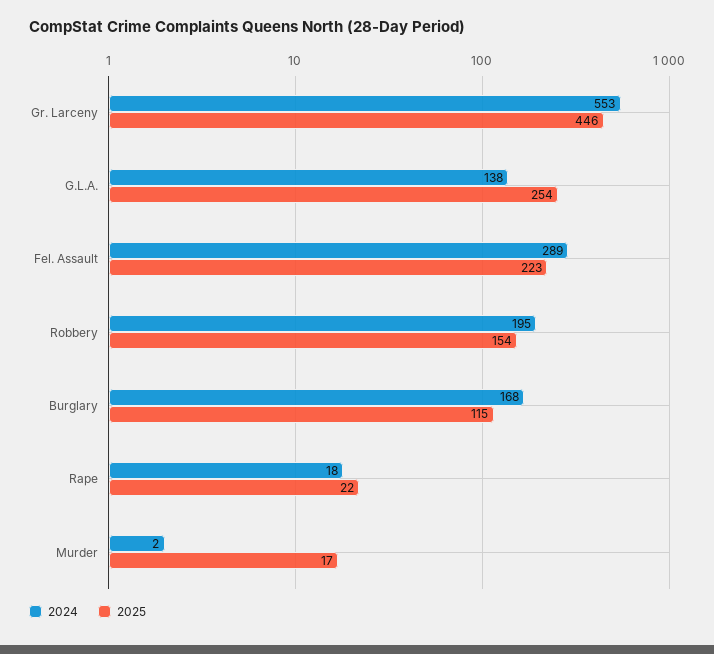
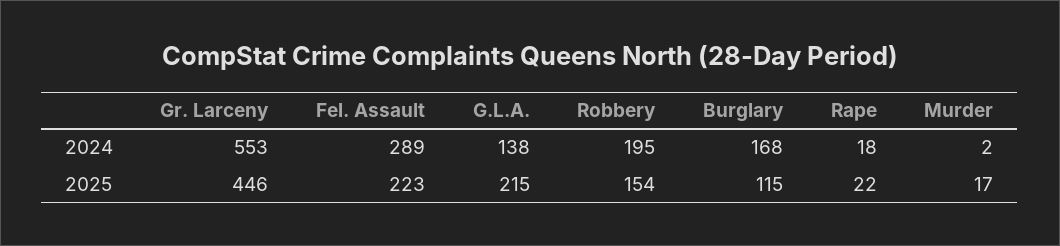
2025, G.L.A.: 254 -> 215

